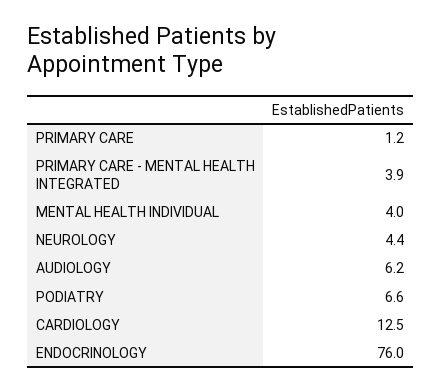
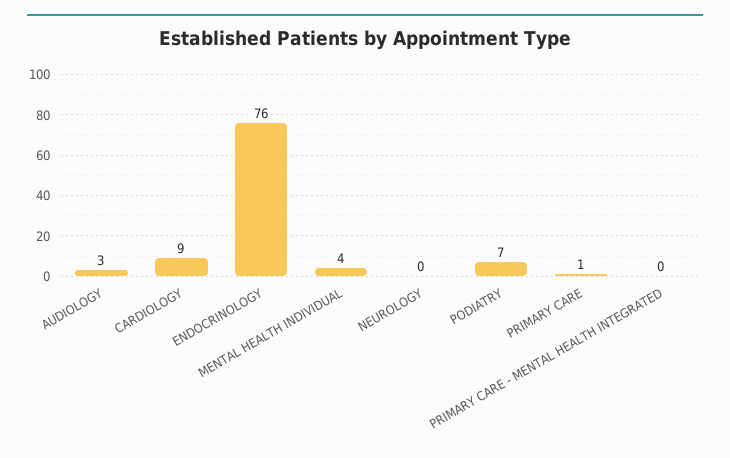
PRIMARY CARE - MENTAL HEALTH INTEGRATED: 3.9 -> 0
NEUROLOGY: 4.4 -> 0
AUDIOLOGY: 6.2 -> 3
CARDIOLOGY: 12.5 -> 9

